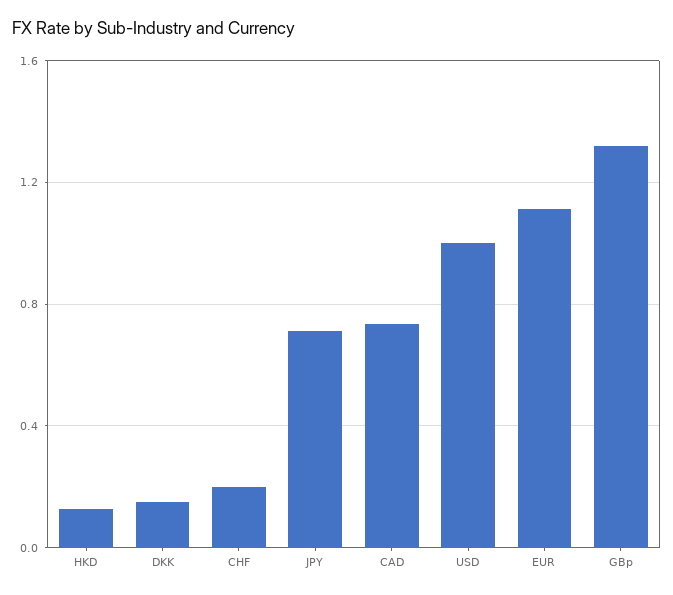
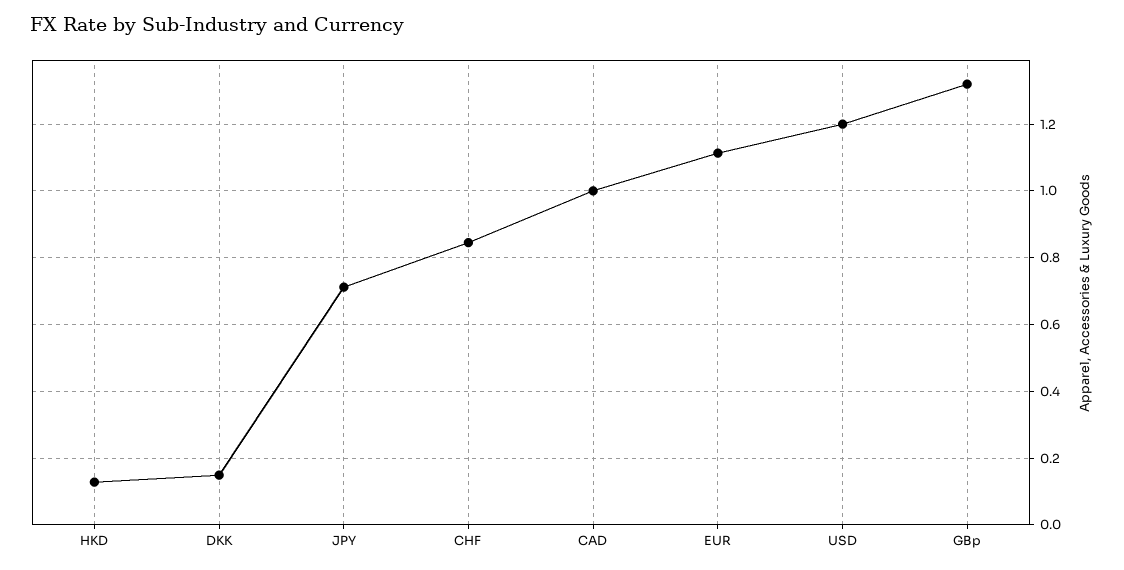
CHF: 0.2 -> 0.84
CAD: 0.75 -> 1
USD: 1 -> 1.2

